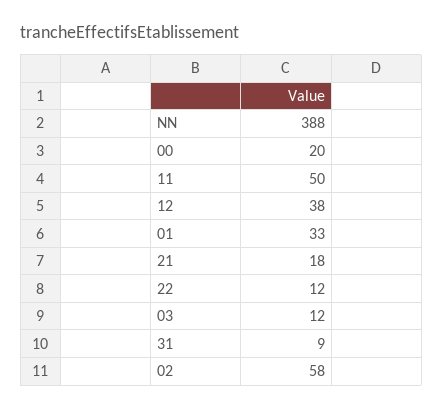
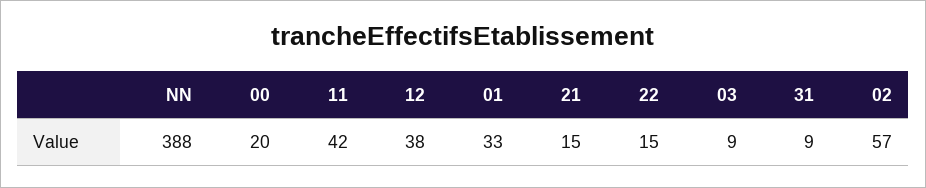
11: 50 -> 42
21: 18 -> 15
22: 12 -> 15
03: 12 -> 9
02: 58 -> 57

